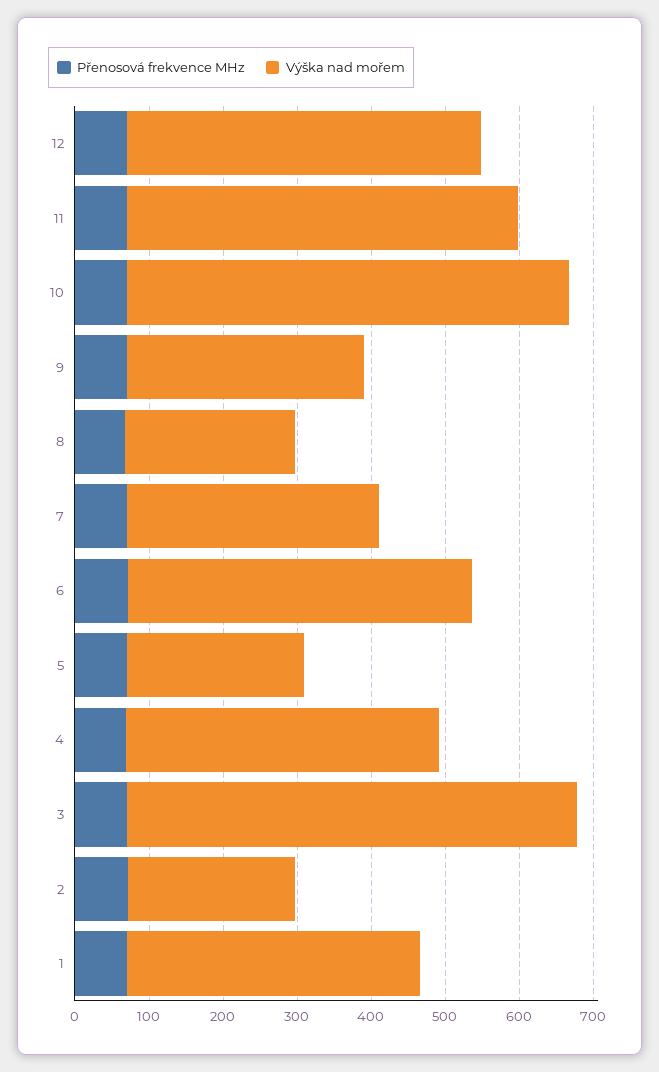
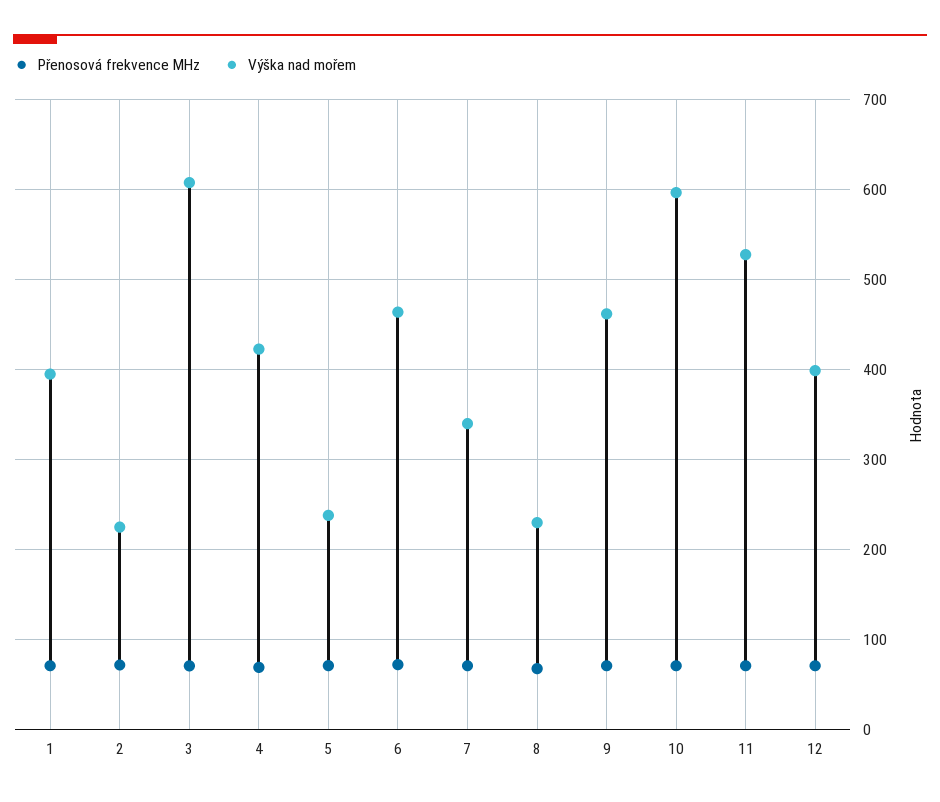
Výška nad mořem, 12: 480 -> 400
Výška nad mořem, 9: 320 -> 460

